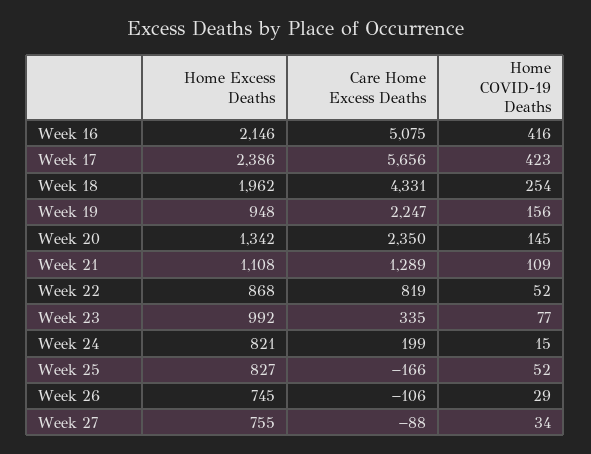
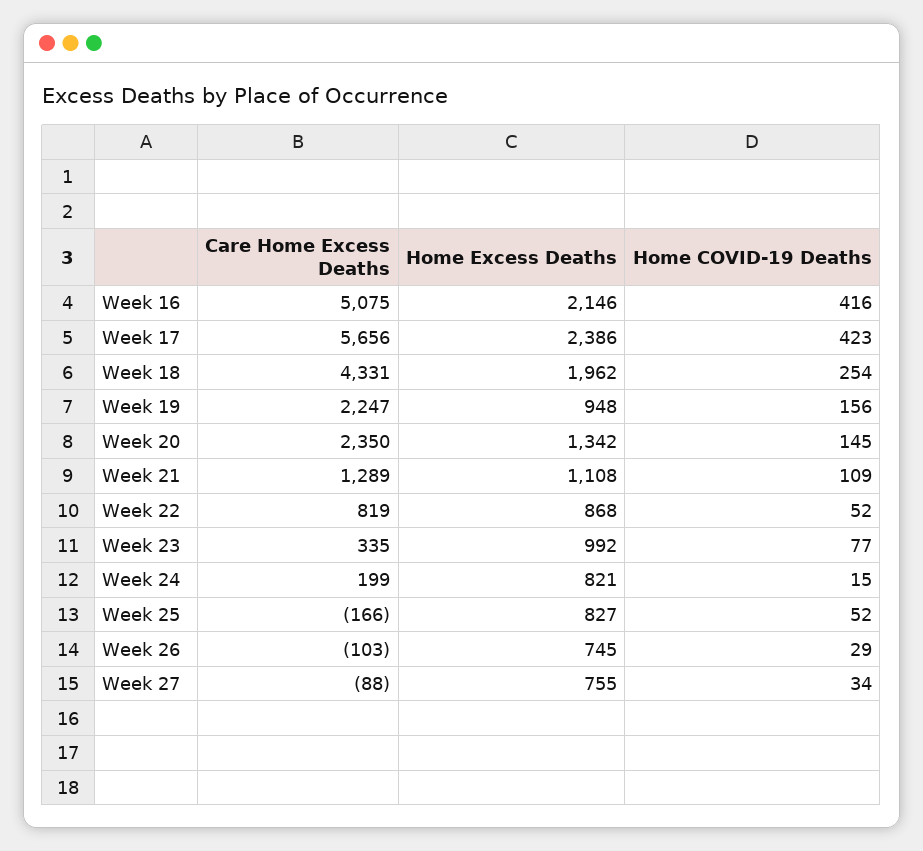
Care Home Excess Deaths, Week 26: -106 -> -103

